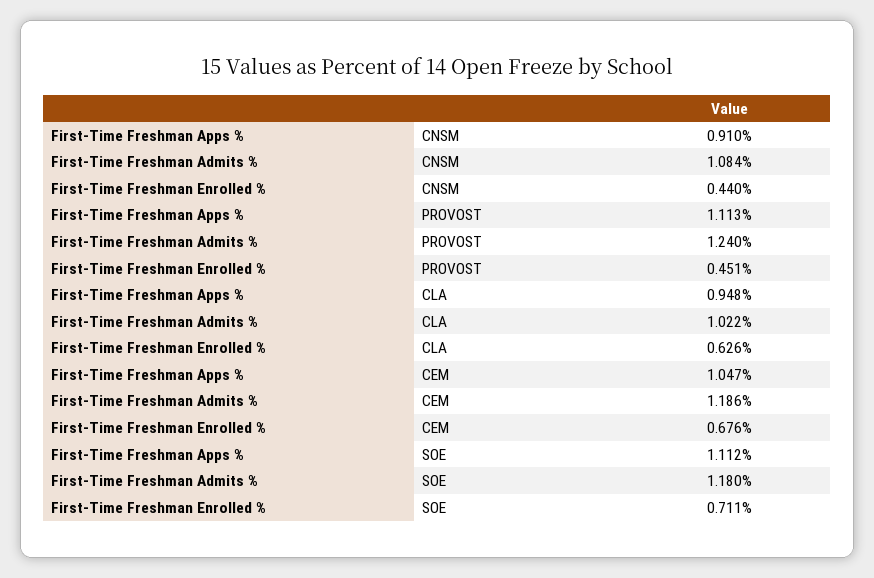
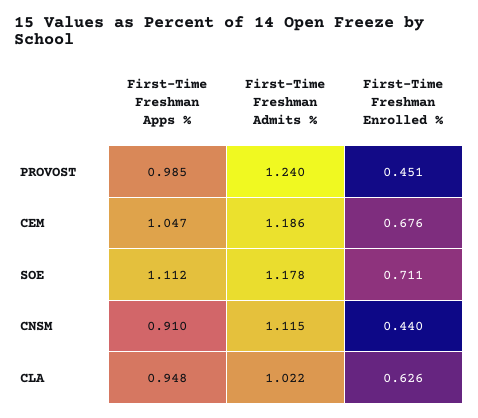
First-Time Freshman Admits %, CNSM: 1.084 -> 1.115
First-Time Freshman Apps %, PROVOST: 1.113 -> 0.985
First-Time Freshman Admits %, SOE: 1.18 -> 1.178

